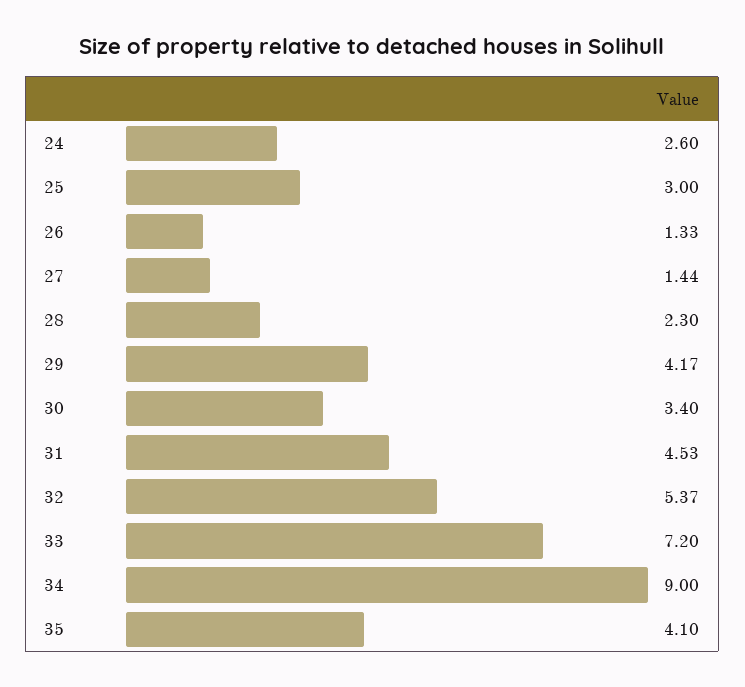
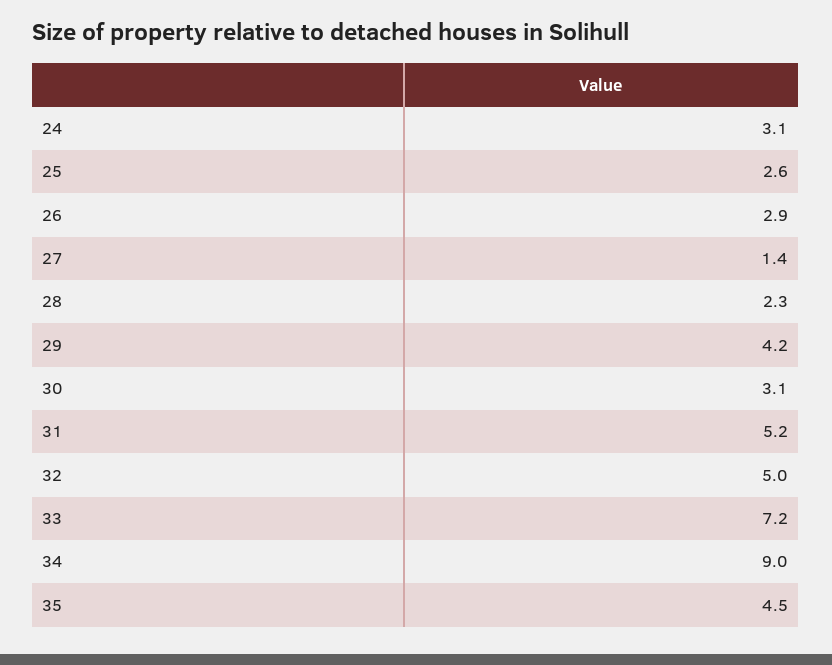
24: 2.6 -> 3.1
25: 3 -> 2.6
26: 1.33 -> 2.9
30: 3.4 -> 3.1
31: 4.53 -> 5.2
32: 5.37 -> 5
35: 4.1 -> 4.5

